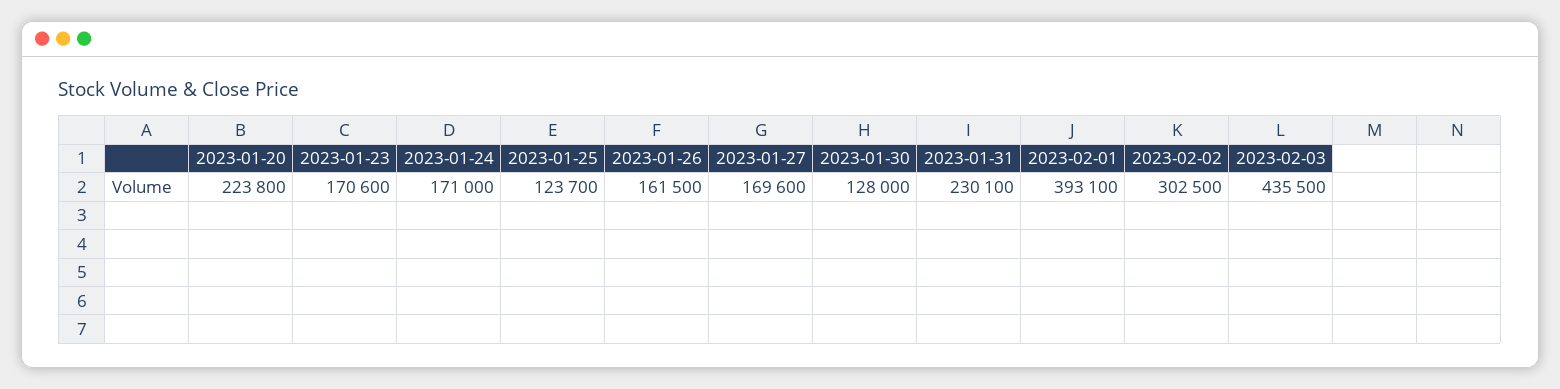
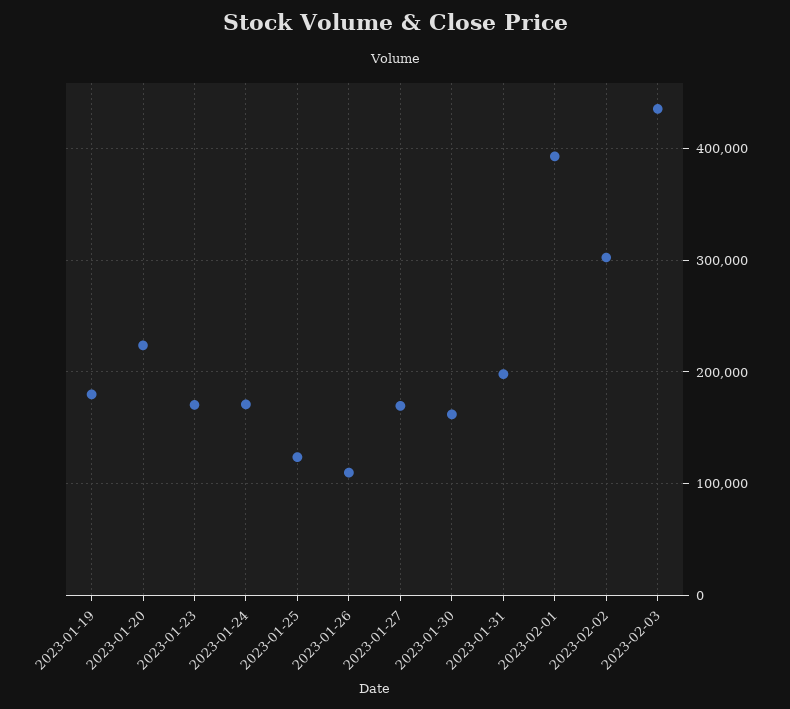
2023-01-26: 161500 -> 110000
2023-01-30: 128000 -> 160000
2023-01-31: 230100 -> 200000
2023-01-19: none -> 180000

